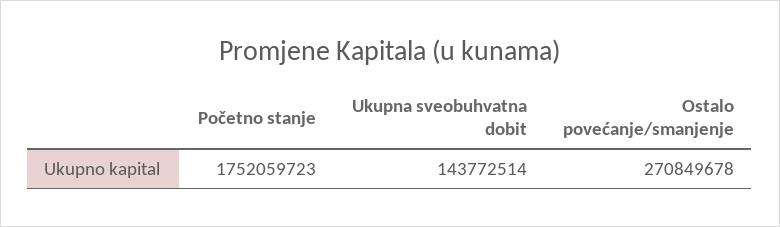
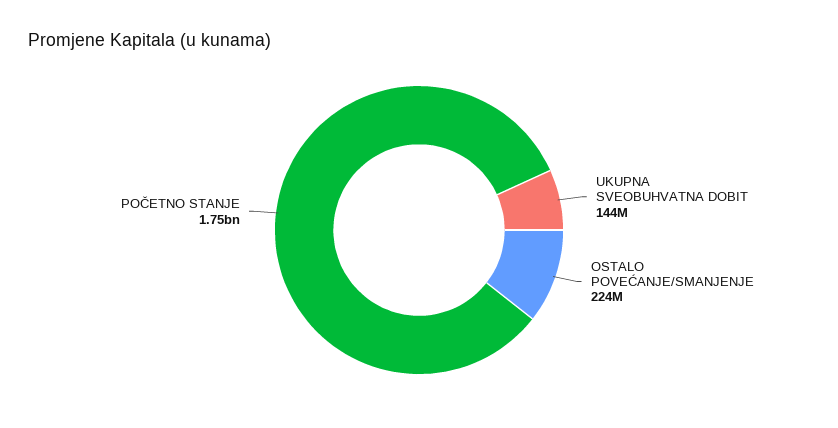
Ostalo povećanje/smanjenje: 270849678 -> 224000000

